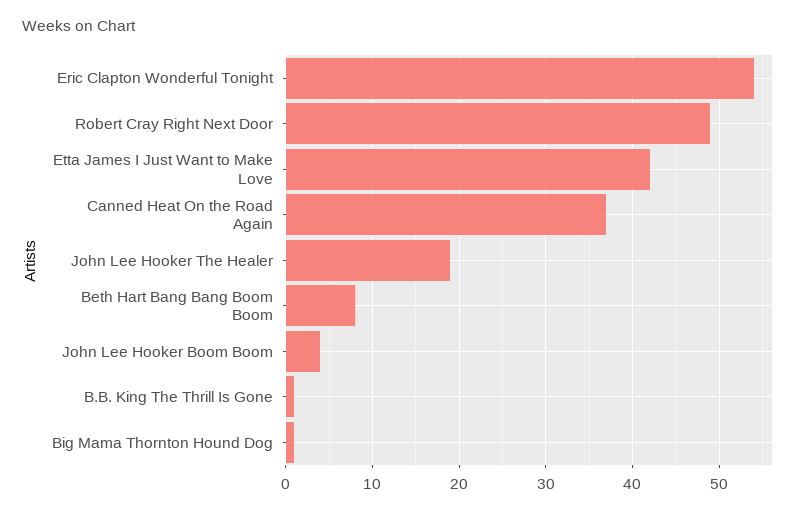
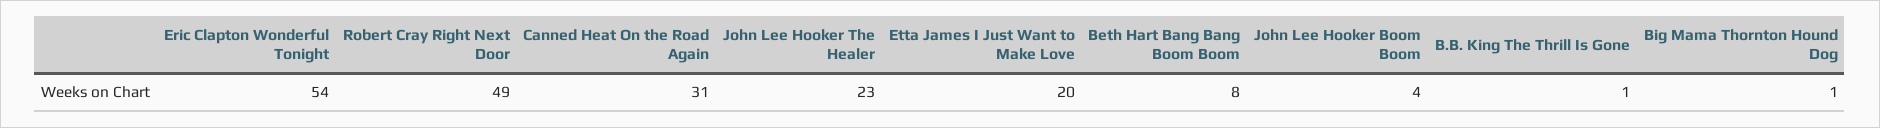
Etta James I Just Want to Make Love: 42 -> 20
Canned Heat On the Road Again: 37 -> 31
John Lee Hooker The Healer: 19 -> 23

